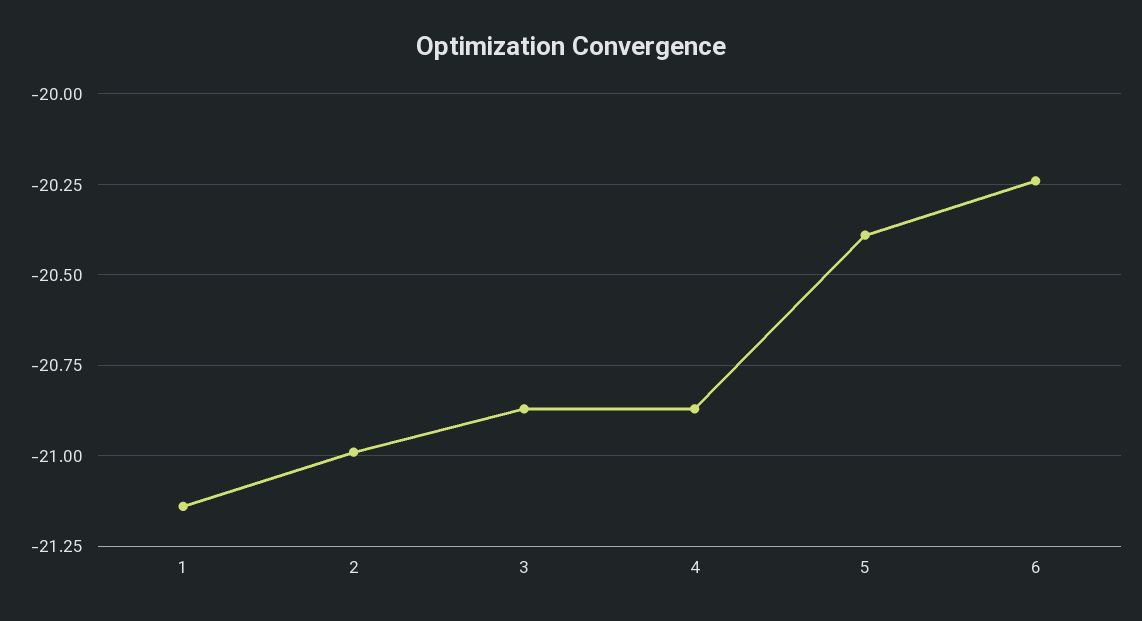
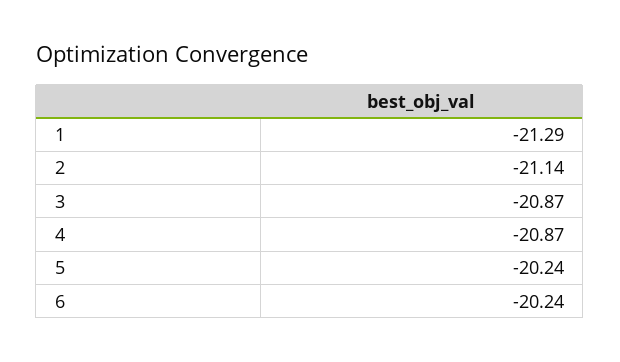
1: -21.15 -> -21.29
2: -21 -> -21.14
5: -20.4 -> -20.24

